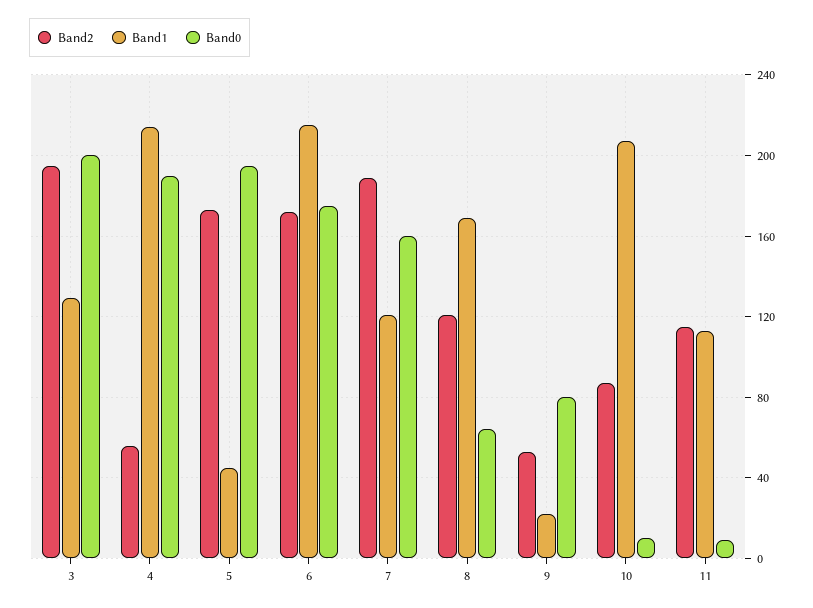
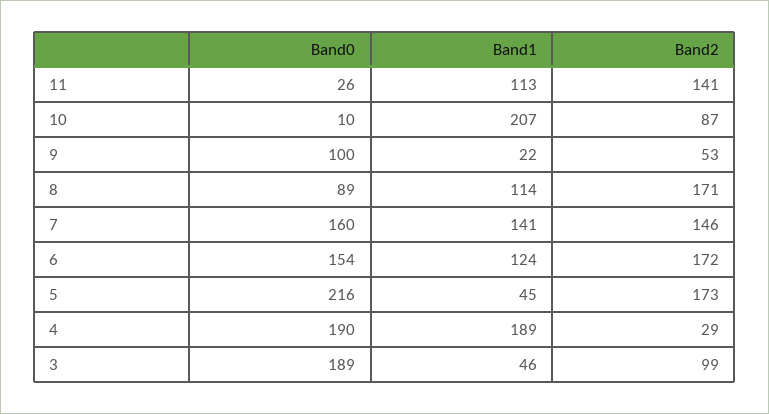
Band2, 3: 195 -> 99
Band1, 3: 130 -> 46
Band0, 3: 200 -> 189
Band2, 4: 55 -> 29
Band1, 4: 215 -> 189
Band0, 5: 195 -> 216
Band1, 6: 215 -> 124
Band0, 6: 175 -> 154
Band2, 7: 190 -> 146
Band1, 7: 120 -> 141
Band2, 8: 120 -> 171
Band1, 8: 170 -> 114
Band0, 8: 65 -> 89
Band0, 9: 80 -> 100
Band2, 11: 115 -> 141
Band0, 11: 10 -> 26

